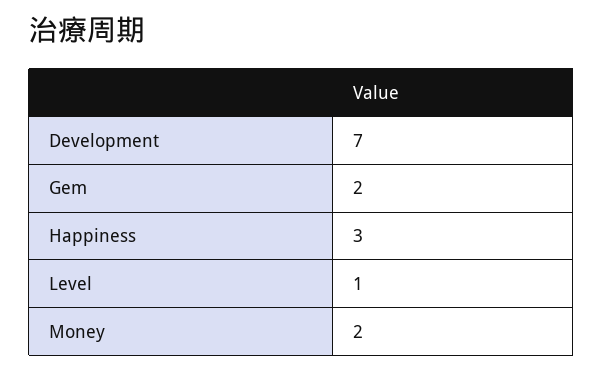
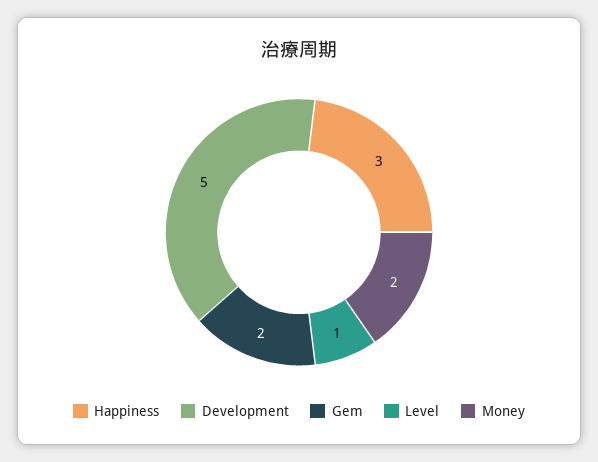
Development: 7 -> 5

